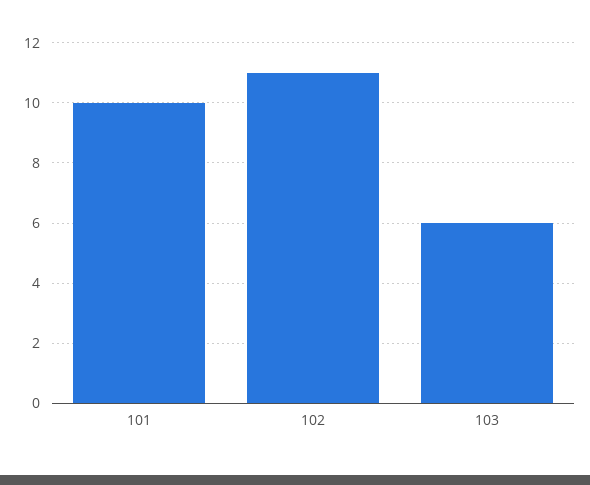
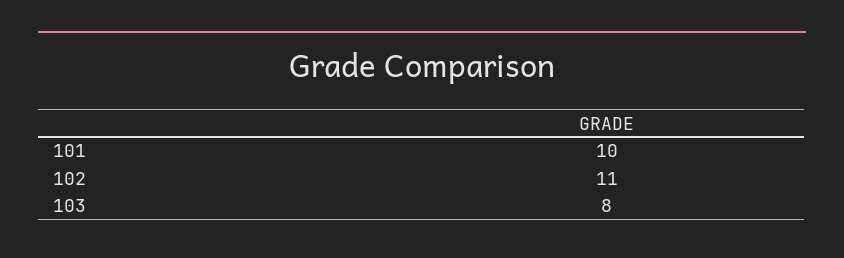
103: 6 -> 8

